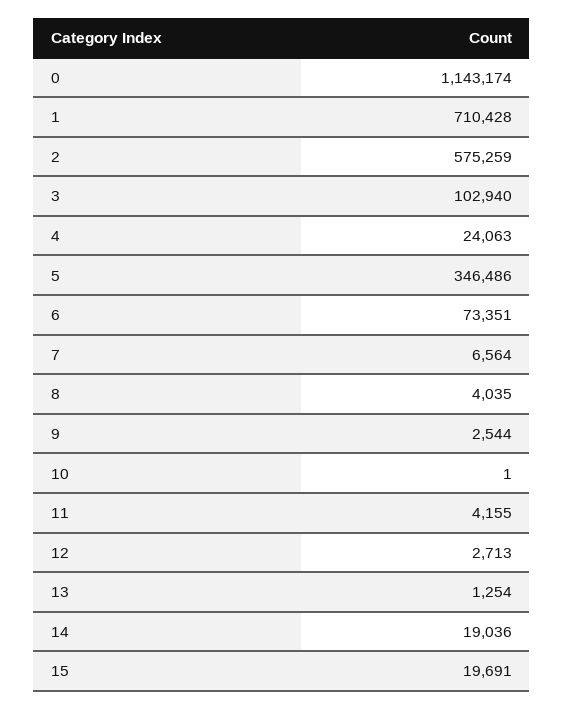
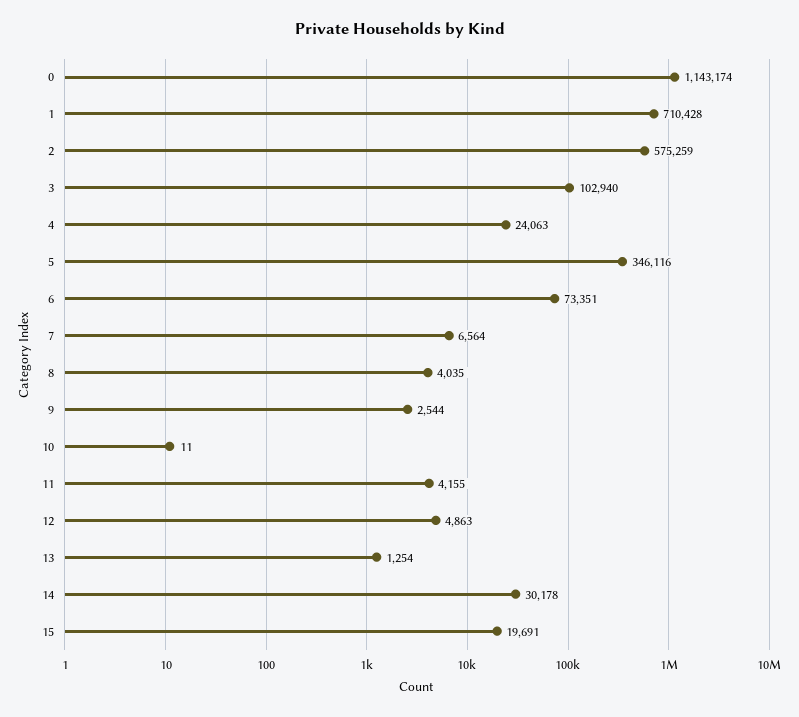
5: 346486 -> 346116
10: 1 -> 11
12: 2713 -> 4863
14: 19036 -> 30178

